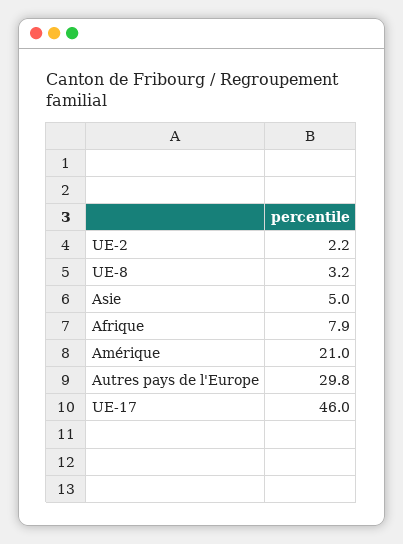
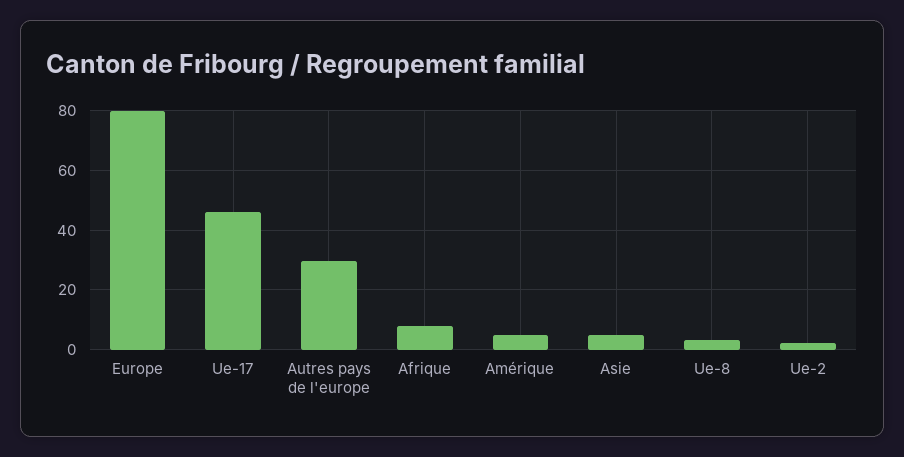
Amérique: 21 -> 5
Europe: none -> 80

